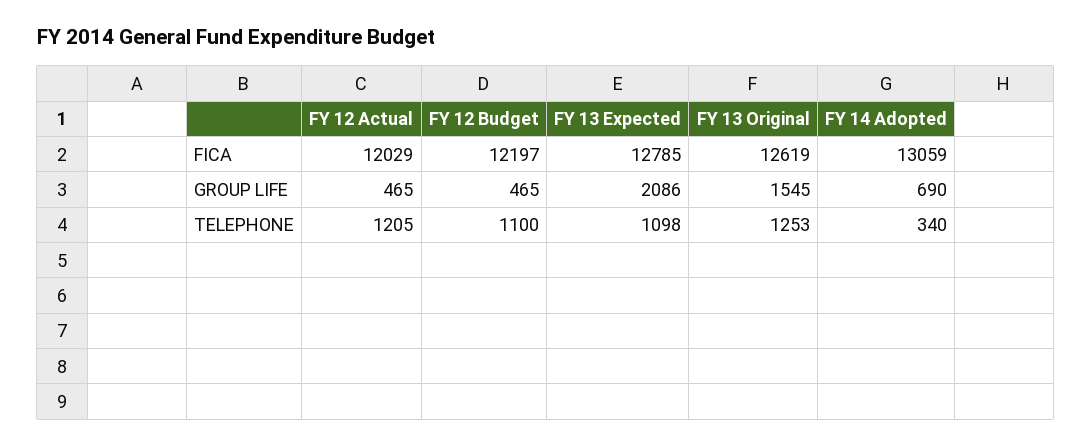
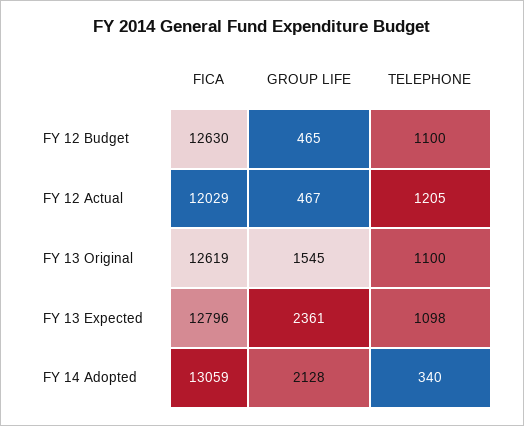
FY 12 Budget, FICA: 12197 -> 12630
FY 13 Expected, FICA: 12785 -> 12796
FY 12 Actual, GROUP LIFE: 465 -> 467
FY 13 Expected, GROUP LIFE: 2086 -> 2361
FY 14 Adopted, GROUP LIFE: 690 -> 2128
FY 13 Original, TELEPHONE: 1253 -> 1100

